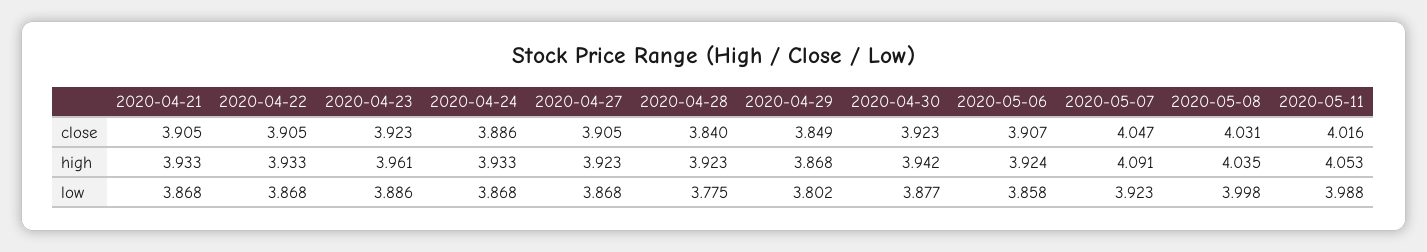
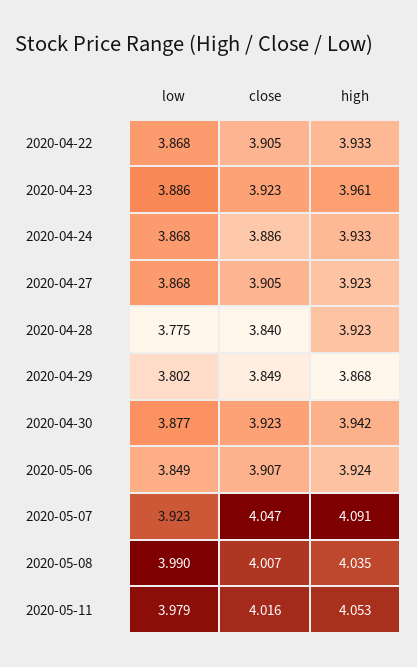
2020-04-21, close: 3.905 -> none
2020-05-08, close: 4.031 -> 4.007
2020-04-21, high: 3.933 -> none
2020-04-21, low: 3.868 -> none
2020-05-06, low: 3.858 -> 3.849
2020-05-08, low: 3.998 -> 3.99
2020-05-11, low: 3.988 -> 3.979

